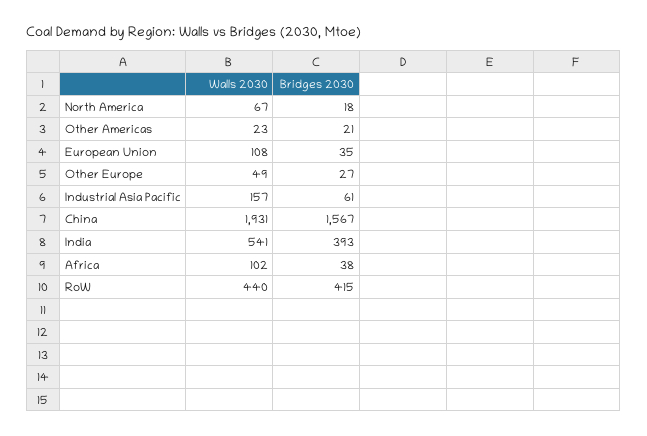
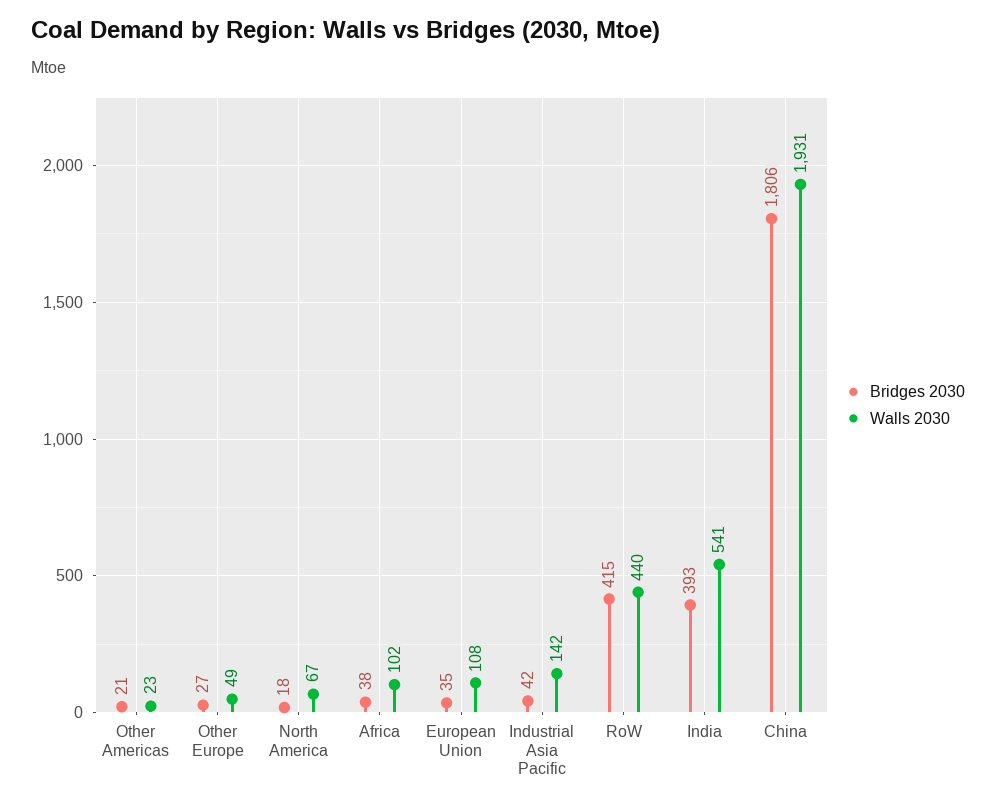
Walls 2030, Industrial Asia Pacific: 157 -> 142
Bridges 2030, Industrial Asia Pacific: 61 -> 42
Bridges 2030, China: 1567 -> 1806

